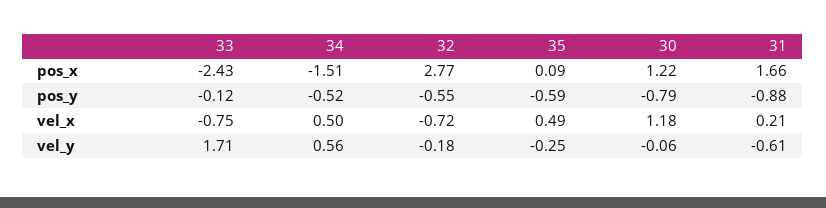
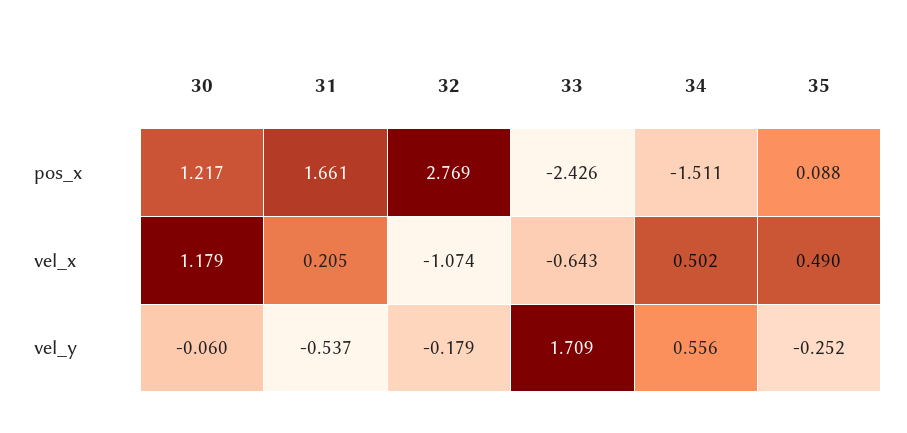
33, pos_y: -0.12 -> none
34, pos_y: -0.52 -> none
32, pos_y: -0.55 -> none
35, pos_y: -0.59 -> none
30, pos_y: -0.79 -> none
31, pos_y: -0.88 -> none
33, vel_x: -0.75 -> -0.643
32, vel_x: -0.72 -> -1.074
31, vel_y: -0.61 -> -0.537

